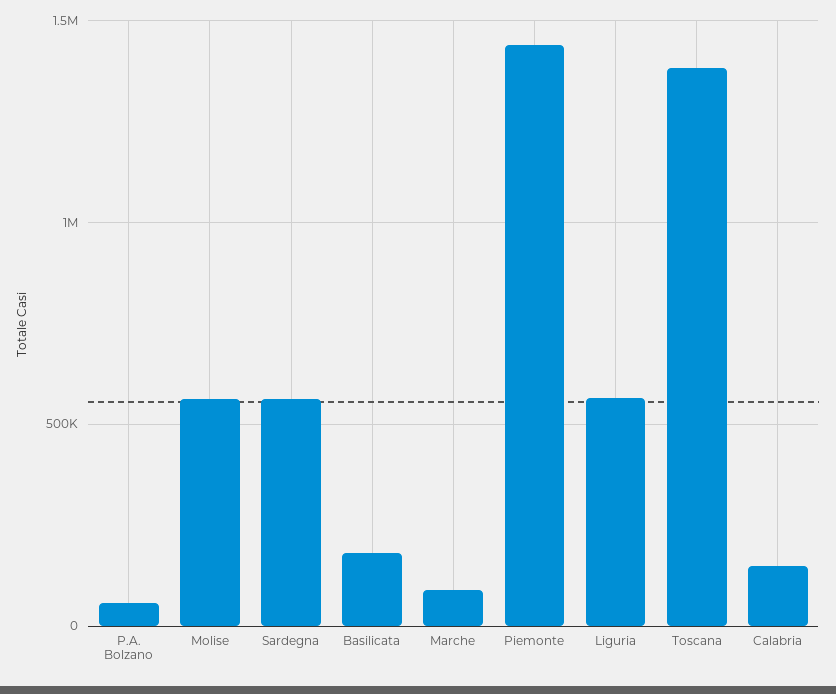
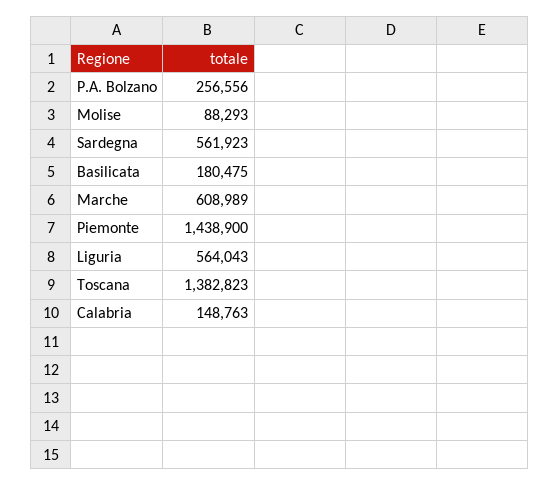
P.A. Bolzano: 50000 -> 256556
Molise: 550000 -> 88293
Marche: 100000 -> 608989

